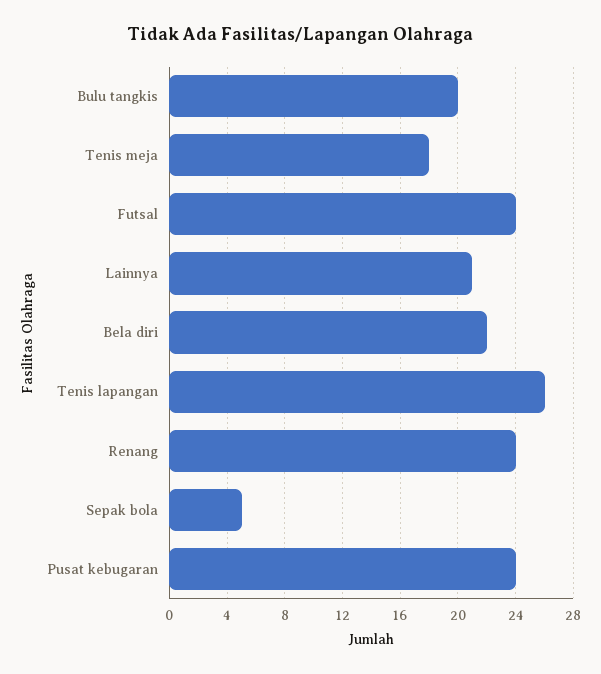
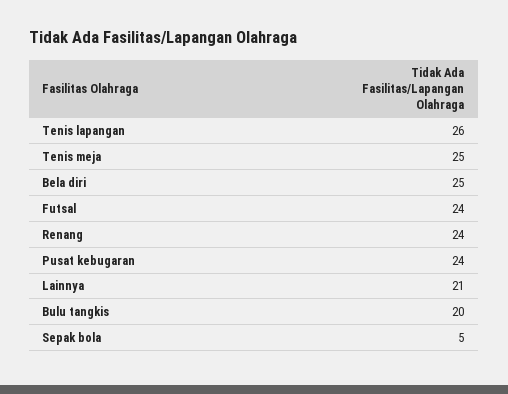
Tenis meja: 18 -> 25
Bela diri: 22 -> 25

